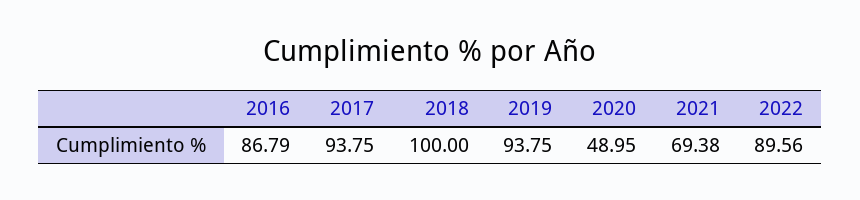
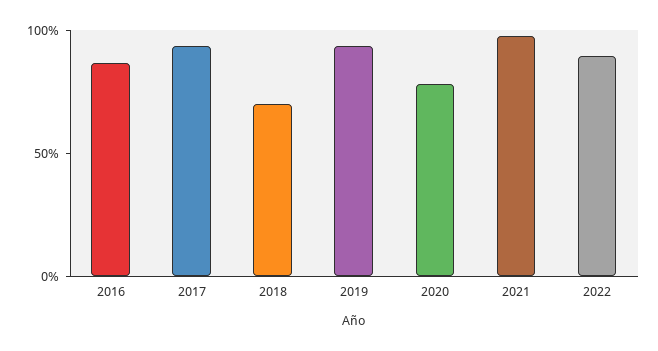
2018: 100 -> 70
2020: 48.95 -> 80
2021: 69.38 -> 100

